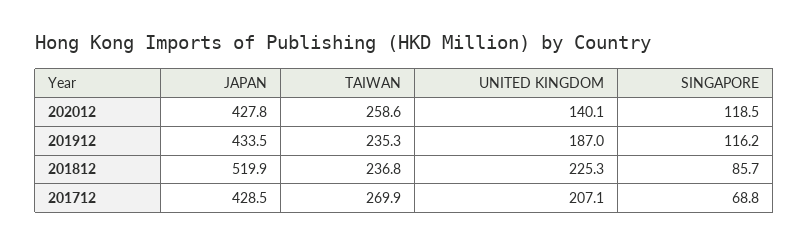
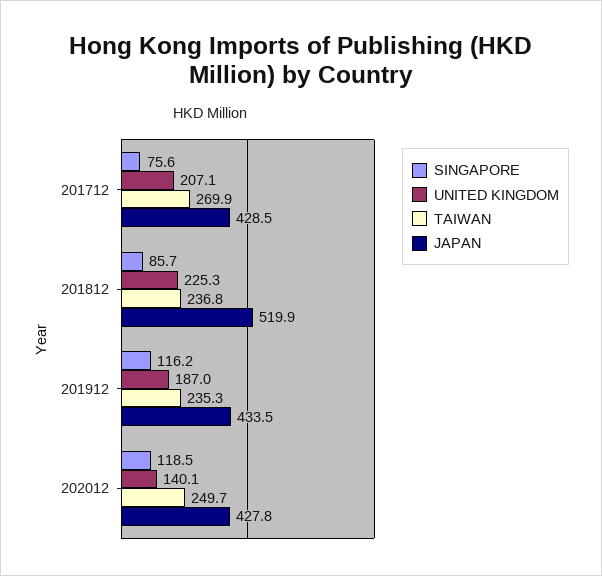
TAIWAN, 202012: 258.6 -> 249.7
SINGAPORE, 201712: 68.8 -> 75.6

